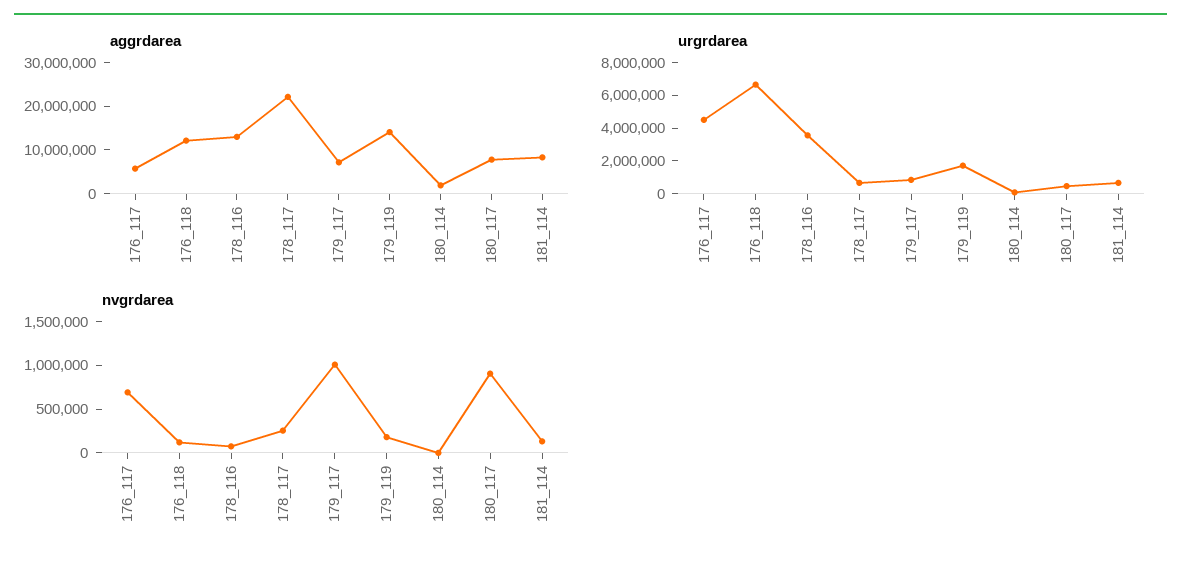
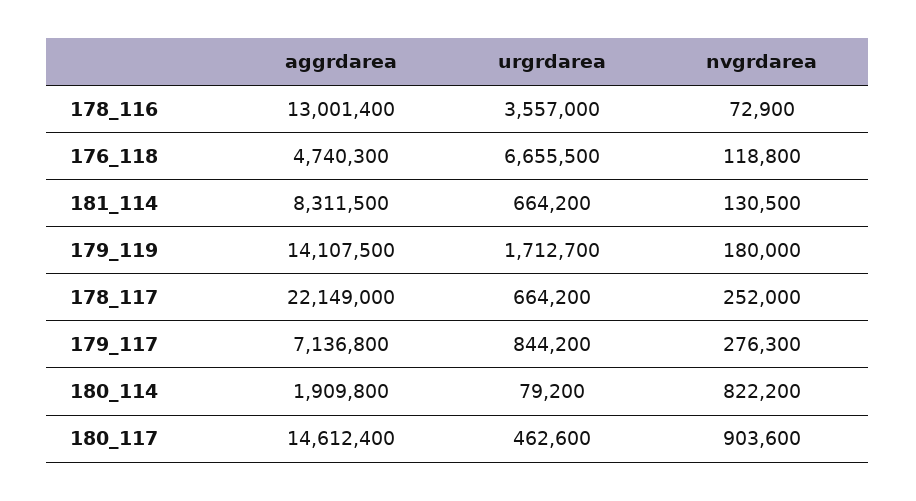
aggrdarea, 176_117: 6000000 -> none
aggrdarea, 176_118: 12000000 -> 4740300
aggrdarea, 180_117: 8000000 -> 14612400
urgrdarea, 176_117: 4500000 -> none
nvgrdarea, 176_117: 700000 -> none
nvgrdarea, 179_117: 1000000 -> 276300
nvgrdarea, 180_114: 0 -> 822200

